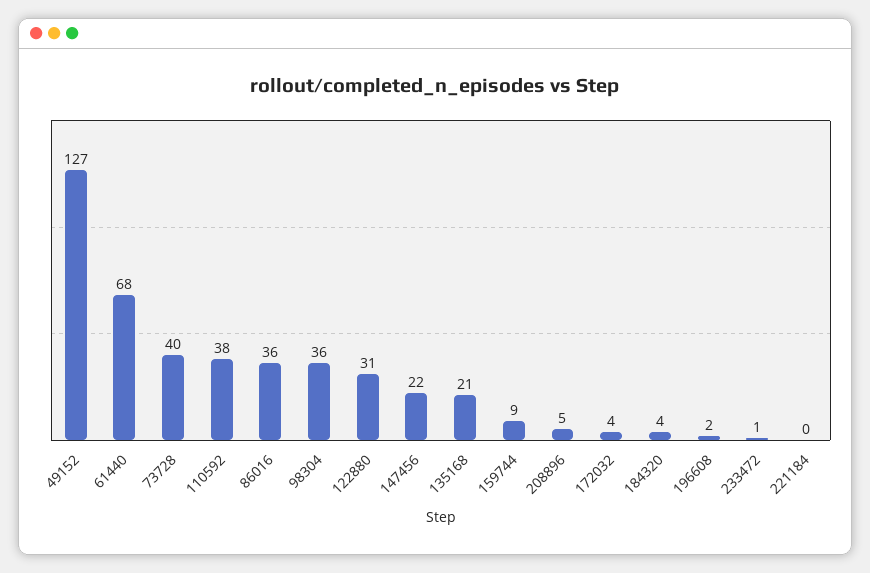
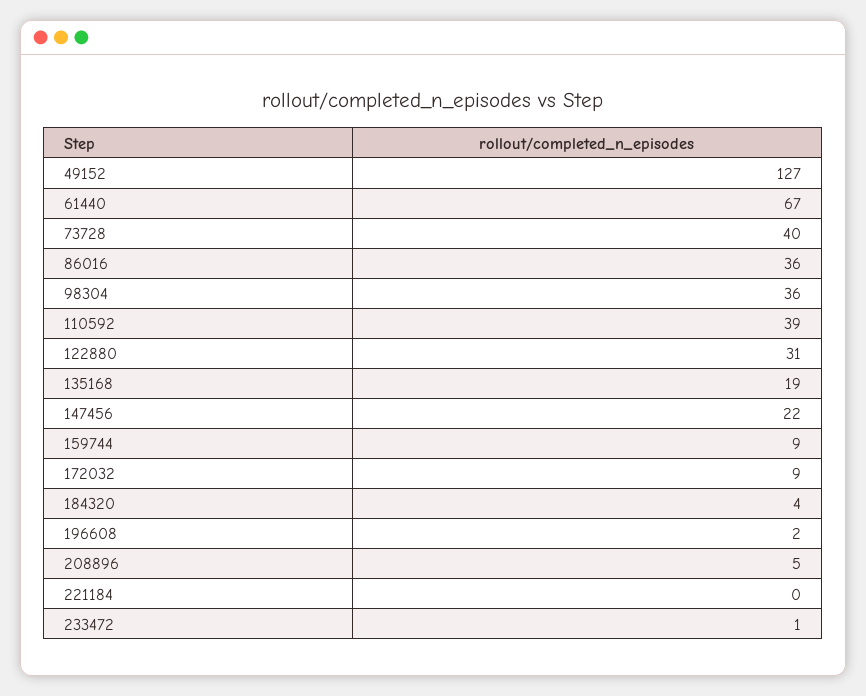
61440: 68 -> 67
110592: 38 -> 39
135168: 21 -> 19
172032: 4 -> 9

